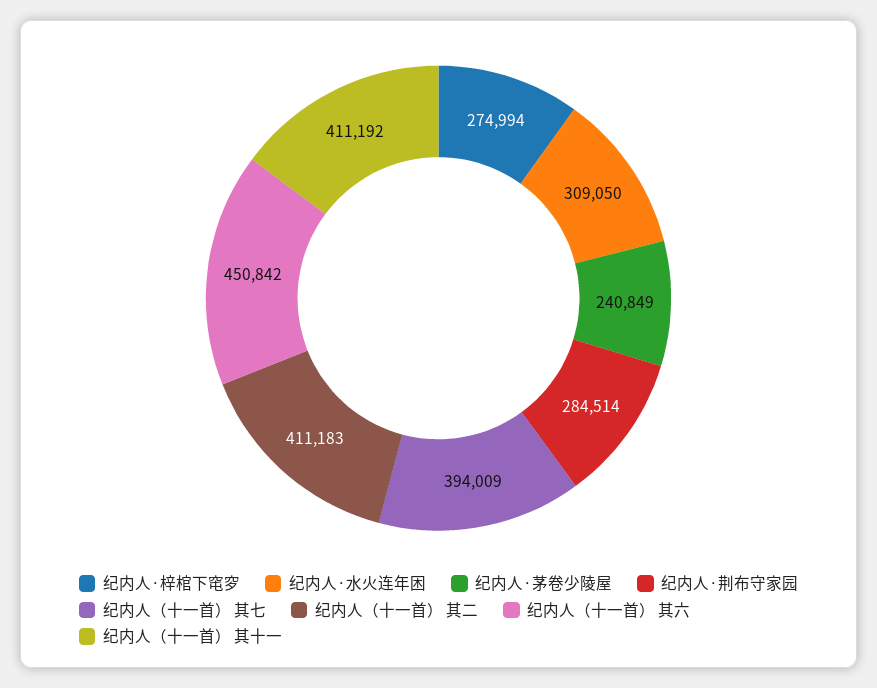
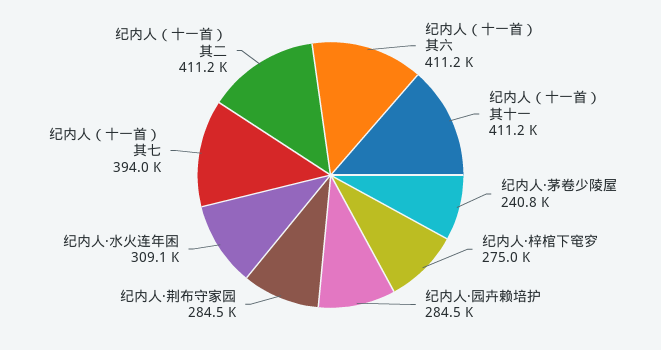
纪内人（十一首） 其六: 450842 -> 411200
纪内人·园卉赖培护: none -> 284500

